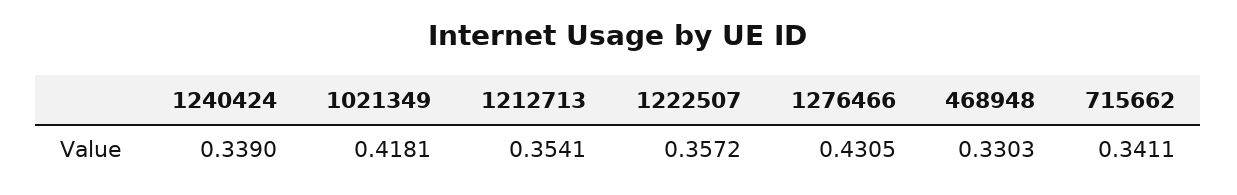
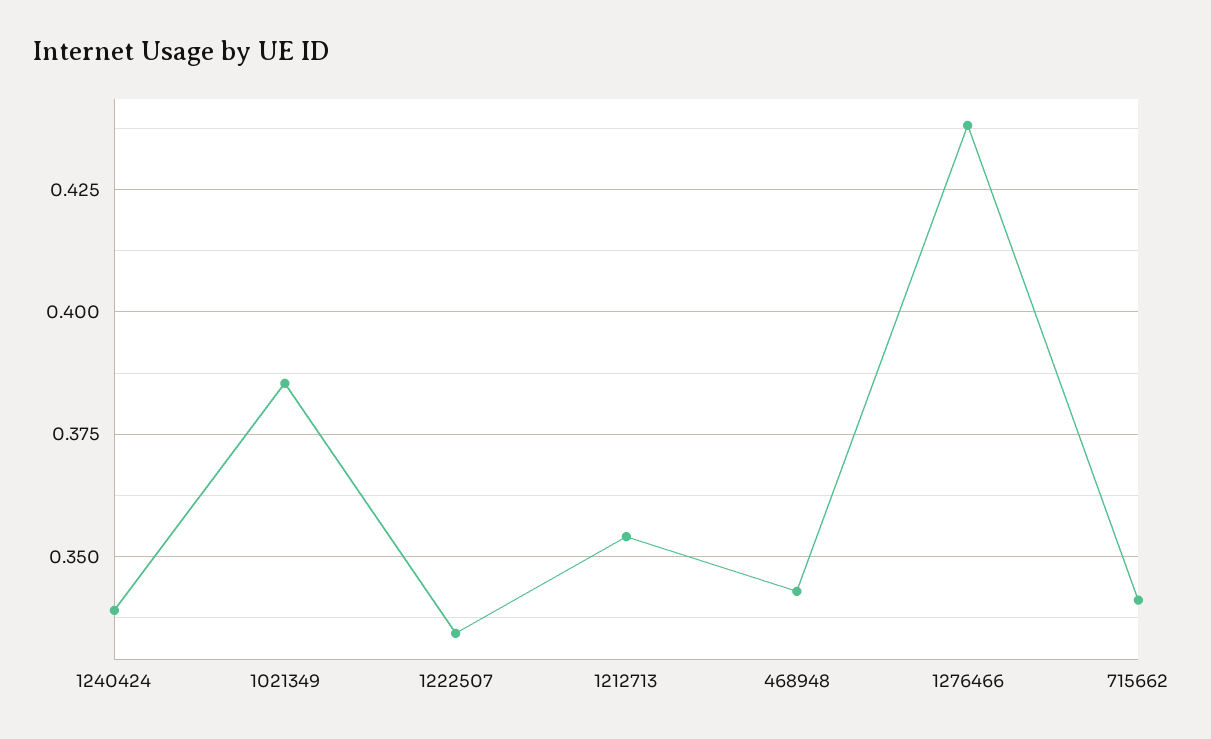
1021349: 0.4181 -> 0.385
1222507: 0.3572 -> 0.335
1276466: 0.4305 -> 0.4375
468948: 0.3303 -> 0.3425

